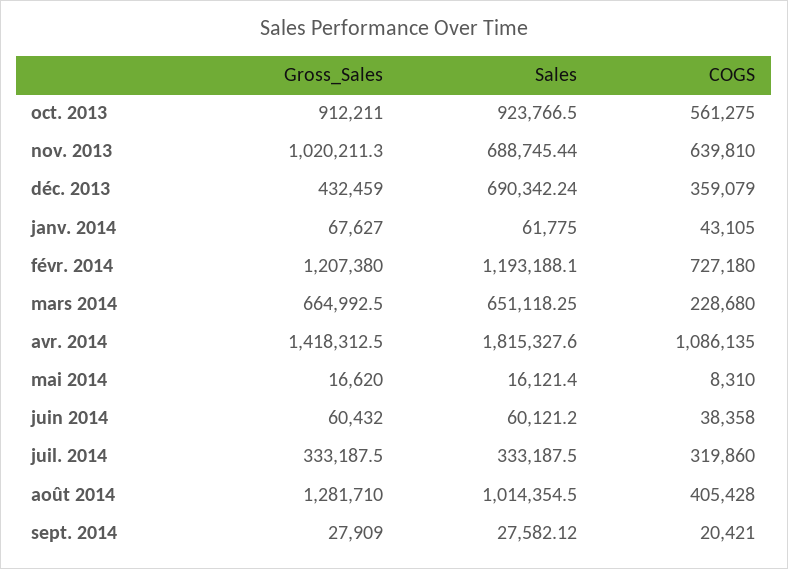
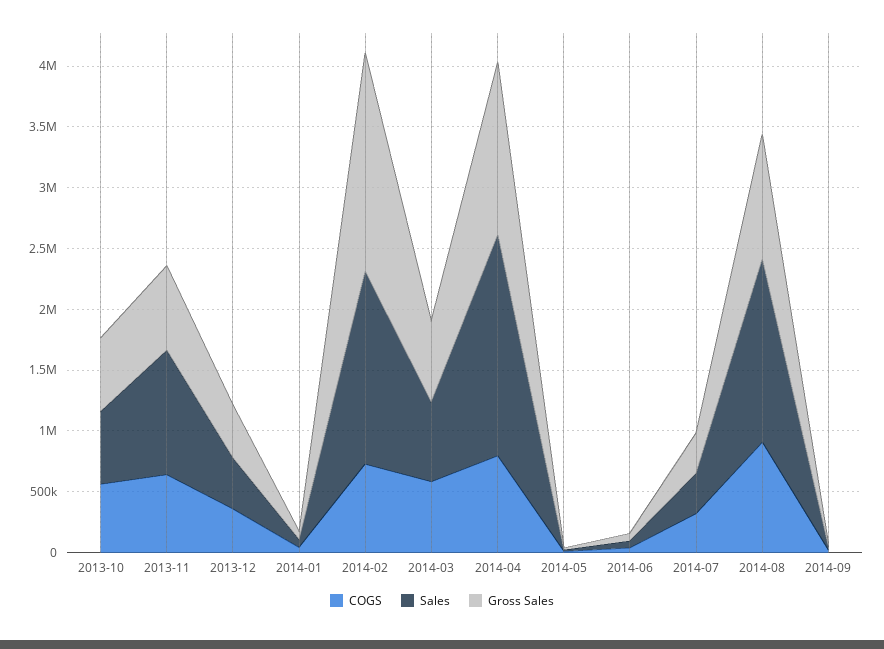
Gross_Sales, oct. 2013: 912211 -> 600000
Sales, oct. 2013: 923766.5 -> 600000
Gross_Sales, nov. 2013: 1020211.3 -> 700000
Sales, nov. 2013: 688745.44 -> 1000000
Sales, déc. 2013: 690342.24 -> 400000
Gross_Sales, févr. 2014: 1207380 -> 1800000
Sales, févr. 2014: 1193188.1 -> 1600000
COGS, mars 2014: 228680 -> 600000
COGS, avr. 2014: 1086135 -> 800000
Gross_Sales, août 2014: 1281710 -> 1000000
Sales, août 2014: 1014354.5 -> 1500000
COGS, août 2014: 405428 -> 900000

